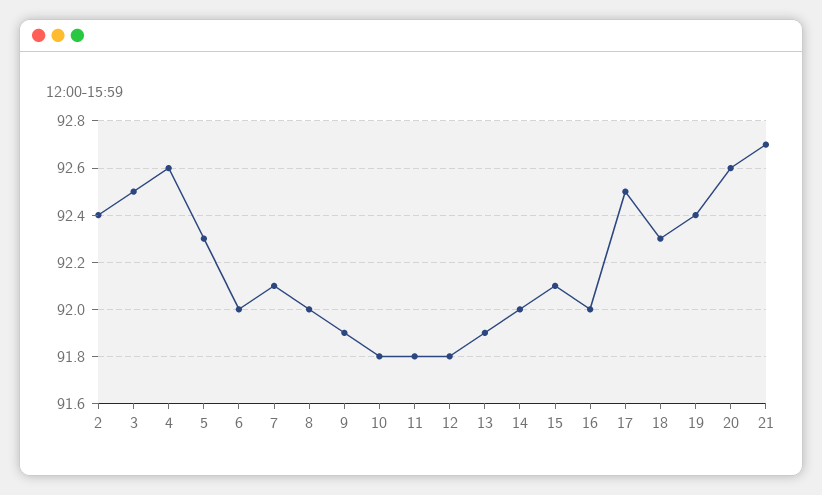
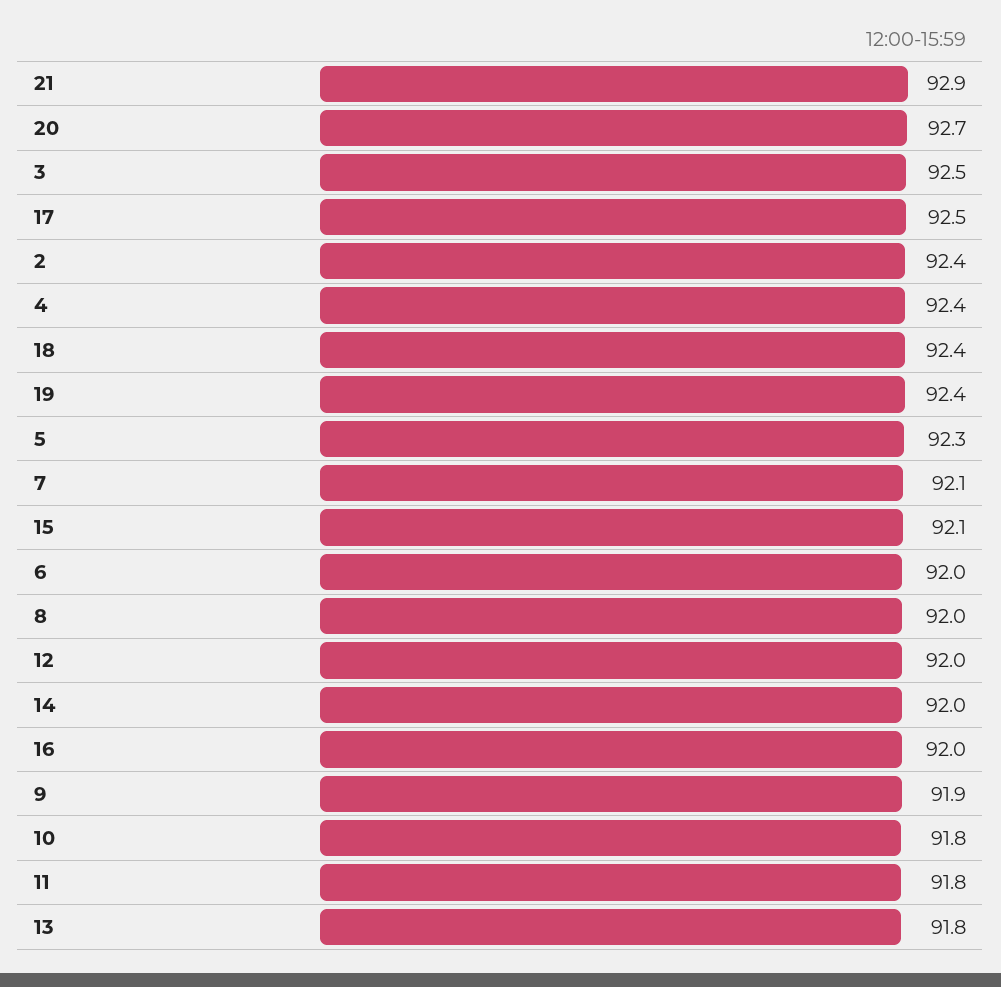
4: 92.6 -> 92.4
12: 91.8 -> 92
13: 91.9 -> 91.8
18: 92.3 -> 92.4
20: 92.6 -> 92.7
21: 92.7 -> 92.9

